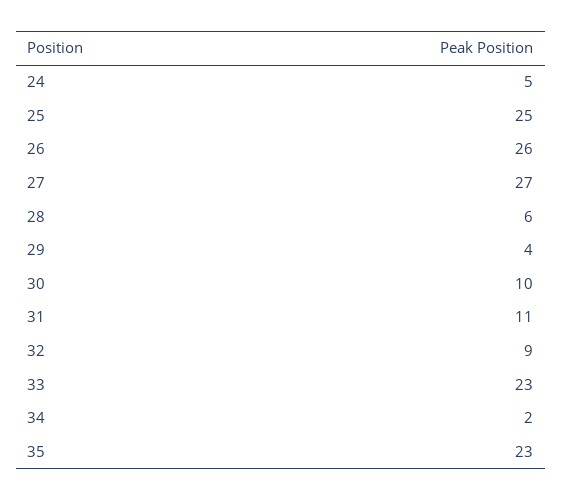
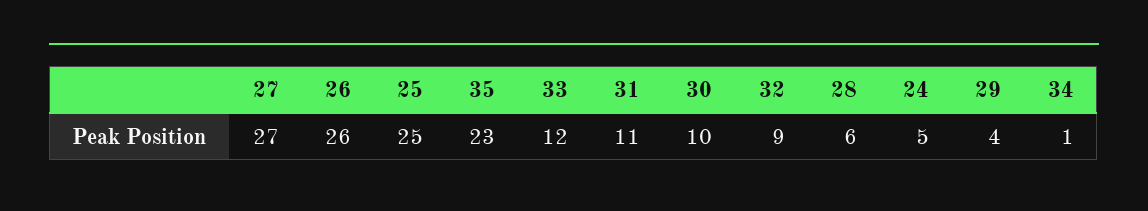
33: 23 -> 12
34: 2 -> 1

